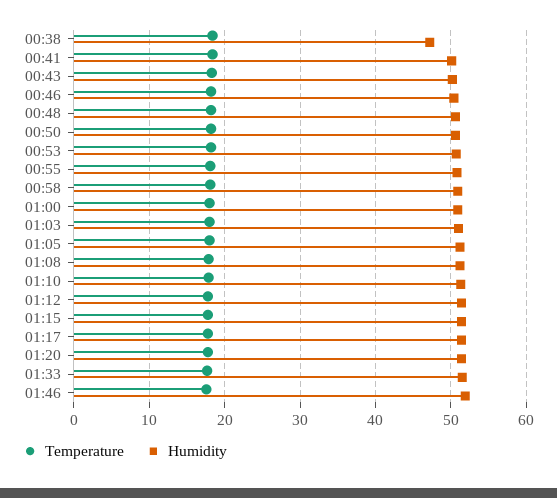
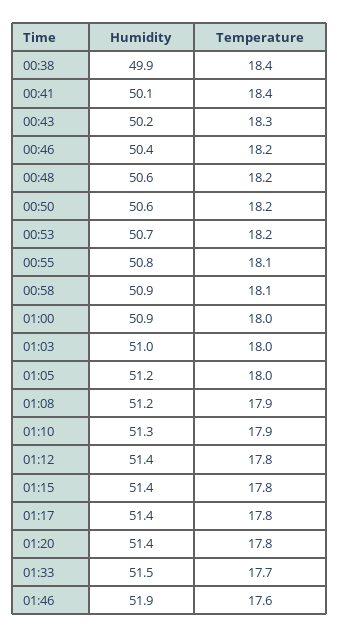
Humidity, 00:38: 47 -> 49.9

